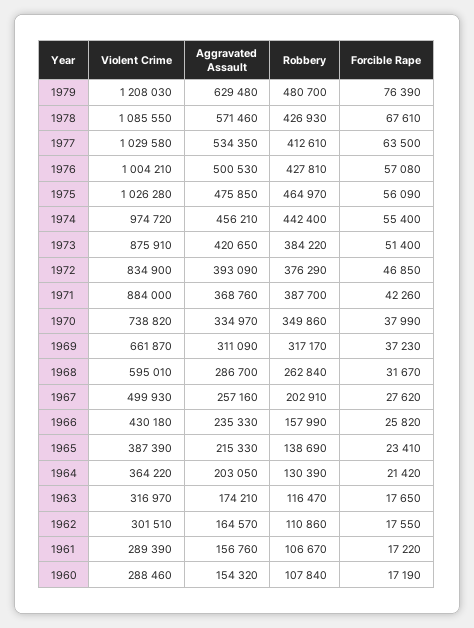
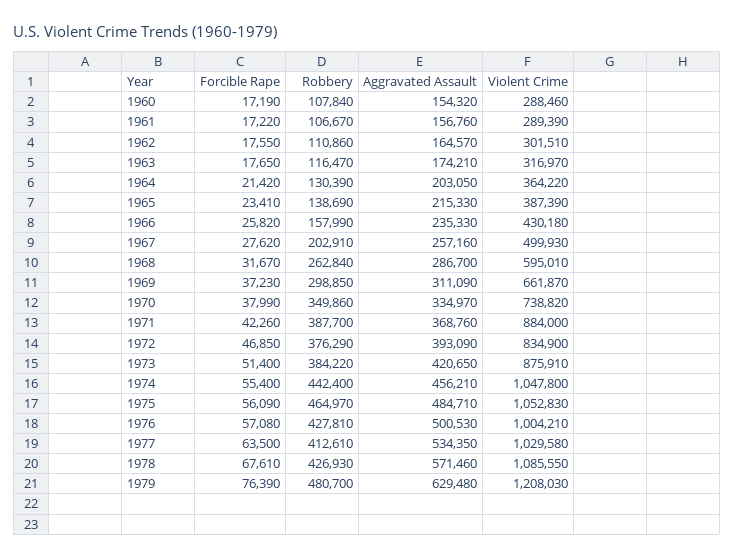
Violent Crime, 1975: 1026280 -> 1052830
Aggravated Assault, 1975: 475850 -> 484710
Violent Crime, 1974: 974720 -> 1047800
Robbery, 1969: 317170 -> 298850

